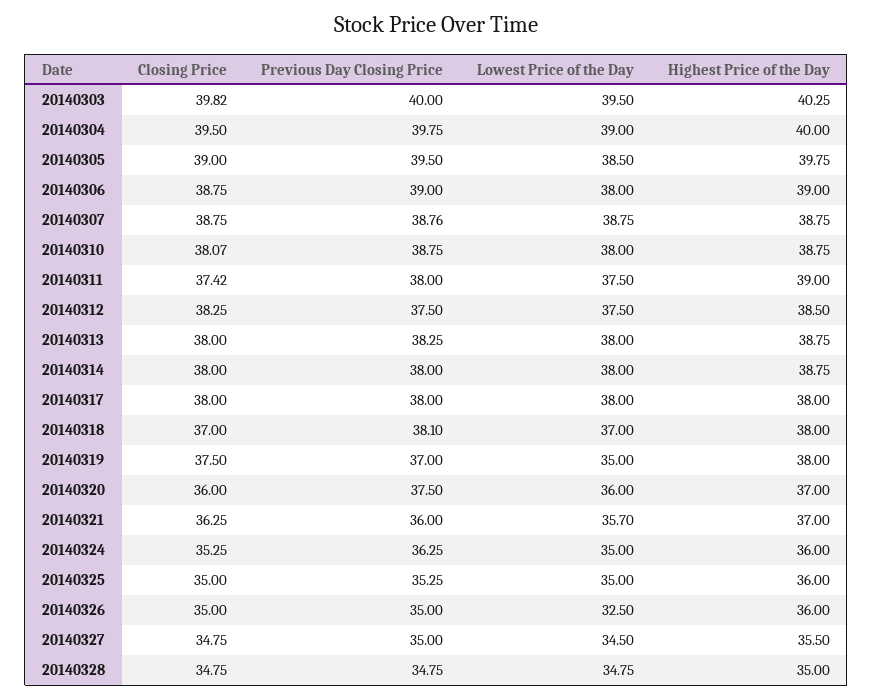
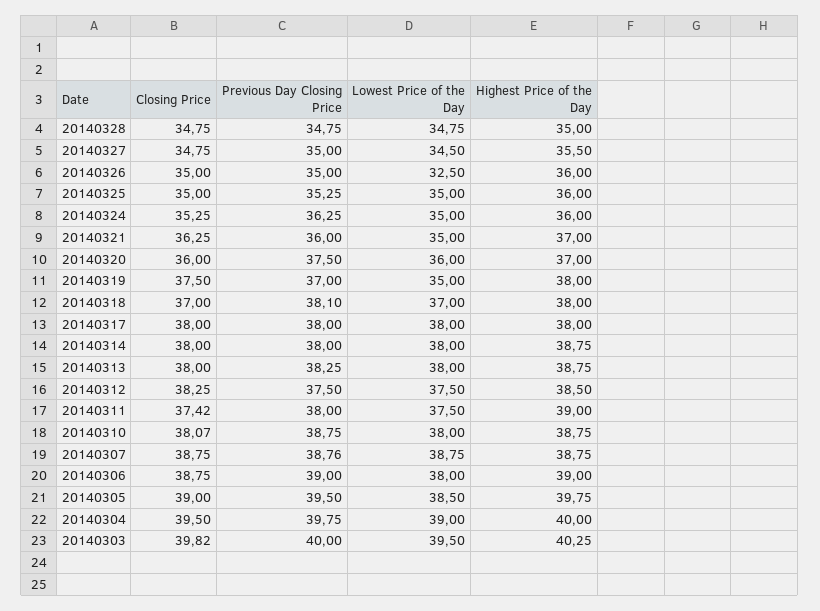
Lowest Price of the Day, 20140321: 35.7 -> 35

